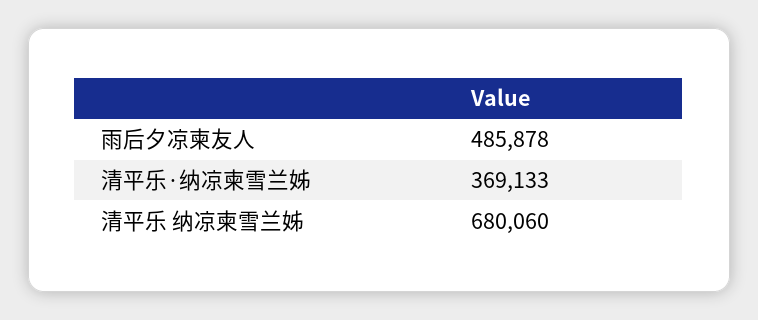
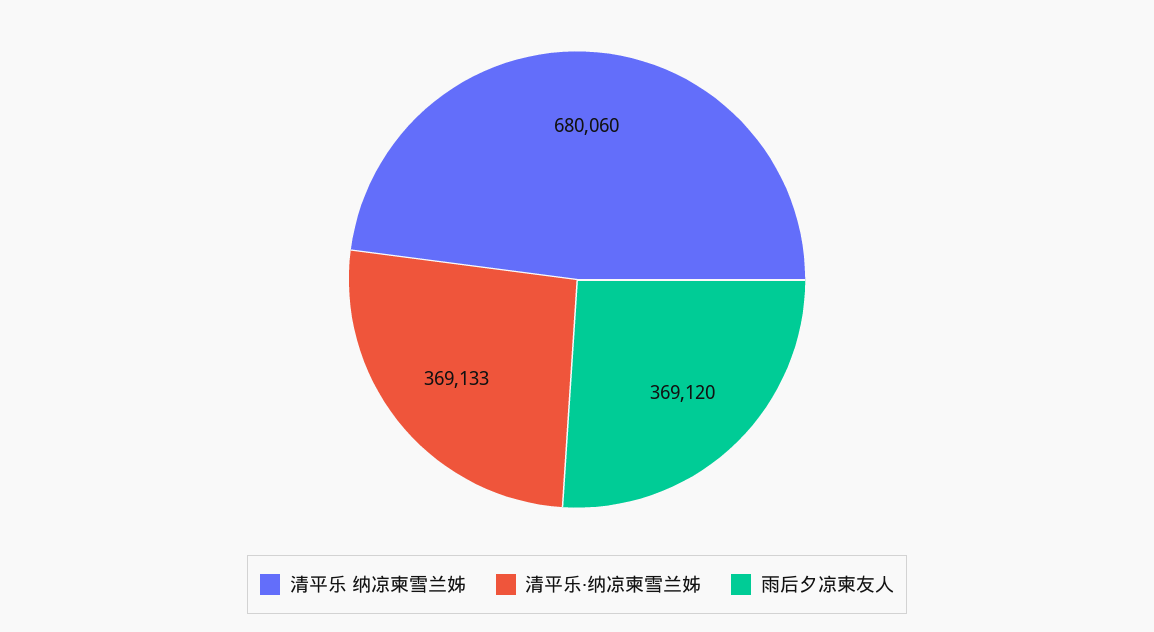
雨后夕凉柬友人: 485878 -> 369120

